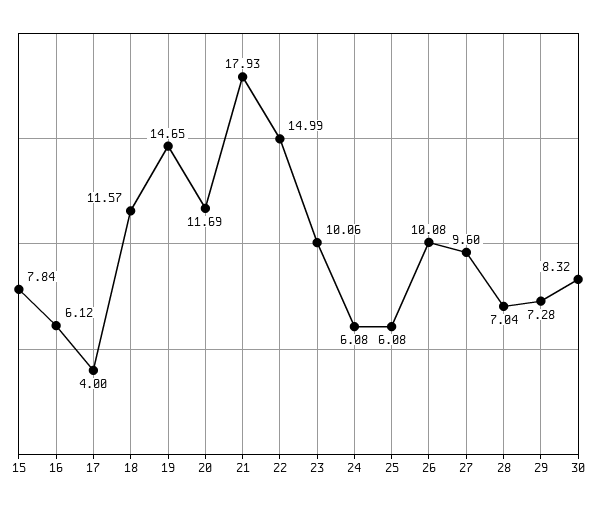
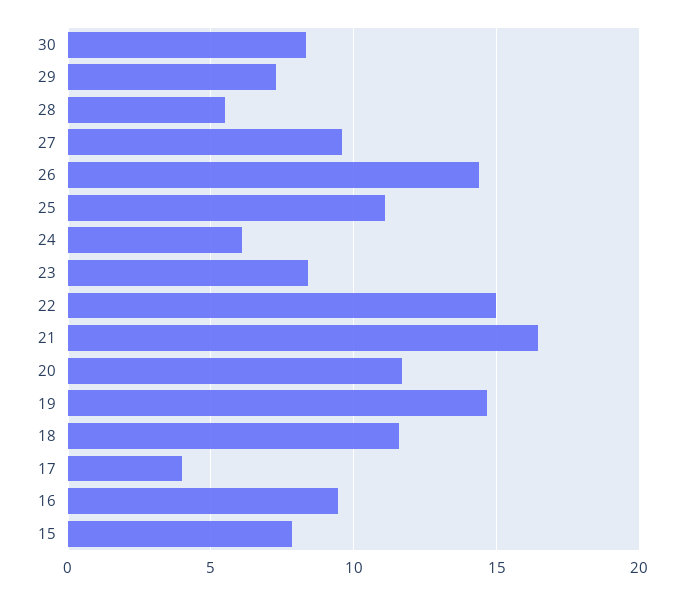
16: 6.12 -> 9.5
21: 17.93 -> 16.5
23: 10.06 -> 8.5
25: 6.08 -> 11
26: 10.08 -> 14.5
28: 7.04 -> 5.5

